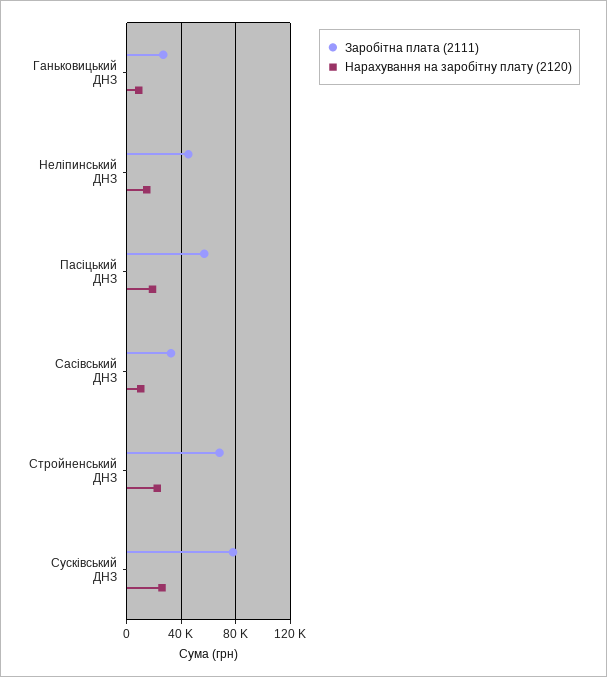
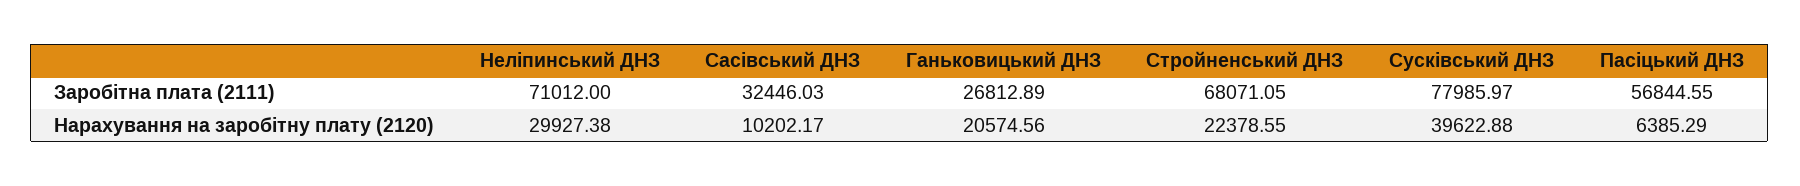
Нарахування на заробітну плату (2120), Ганьковицький ДНЗ: 10000 -> 20574.56
Заробітна плата (2111), Неліпинський ДНЗ: 45000 -> 71012
Нарахування на заробітну плату (2120), Неліпинський ДНЗ: 15000 -> 29927.38
Нарахування на заробітну плату (2120), Пасіцький ДНЗ: 20000 -> 6385.29
Нарахування на заробітну плату (2120), Сусківський ДНЗ: 25000 -> 39622.88

